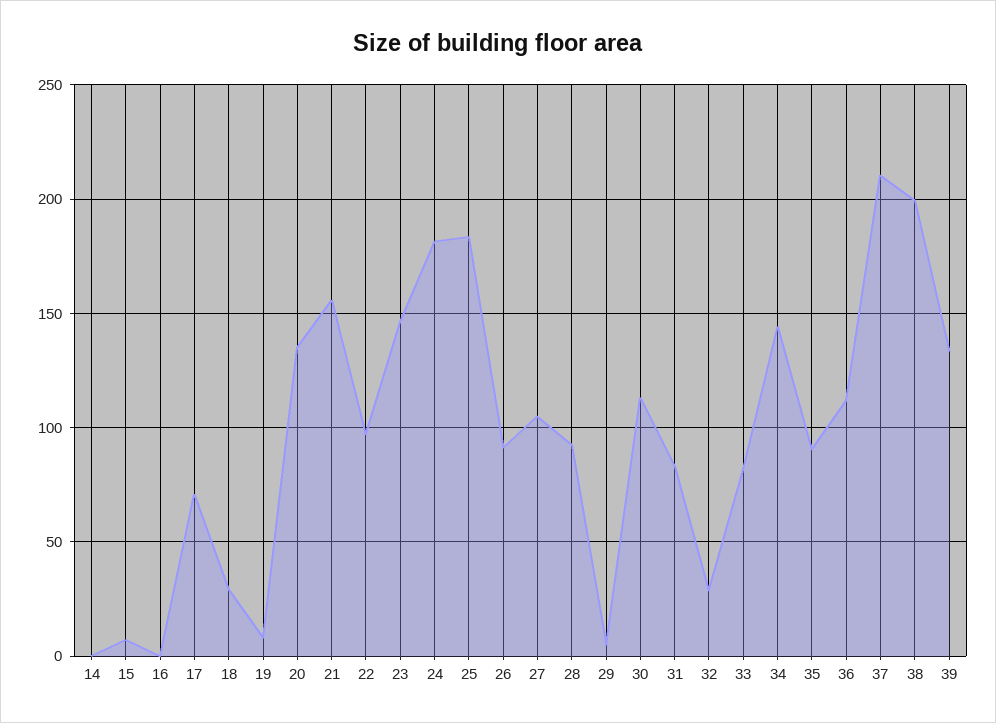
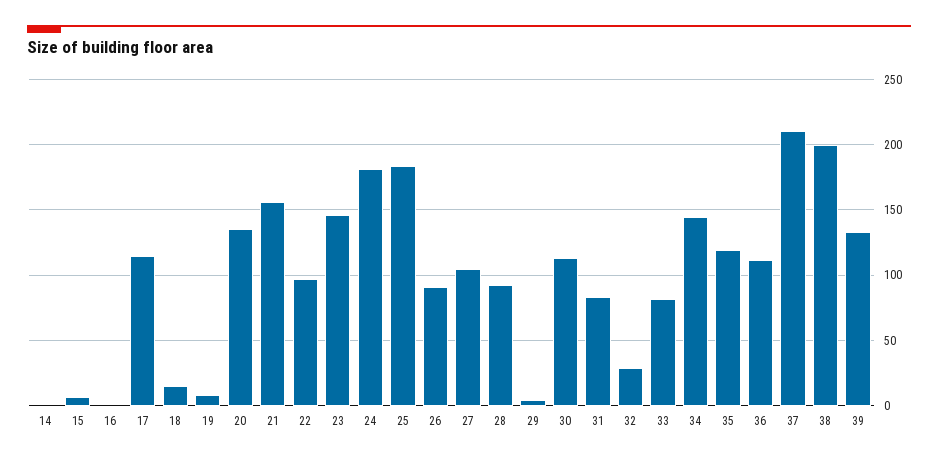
17: 70 -> 115
18: 30 -> 15
35: 90 -> 120

